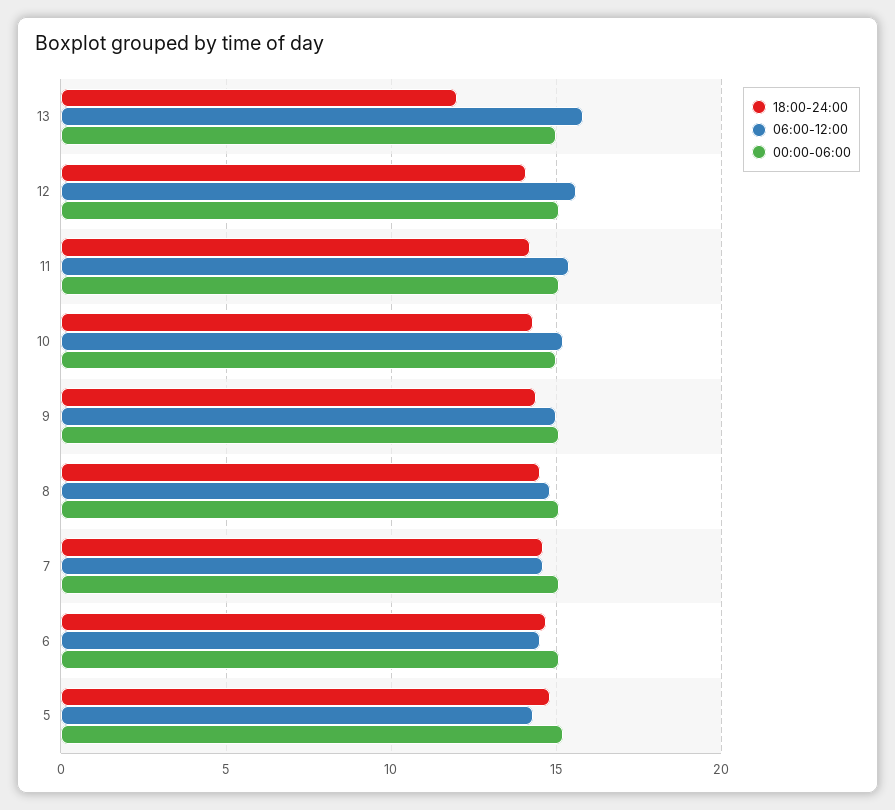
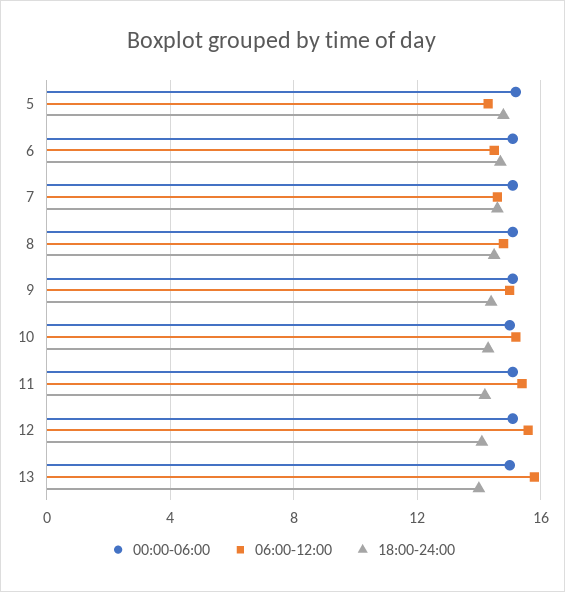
18:00-24:00, 13: 12 -> 14

